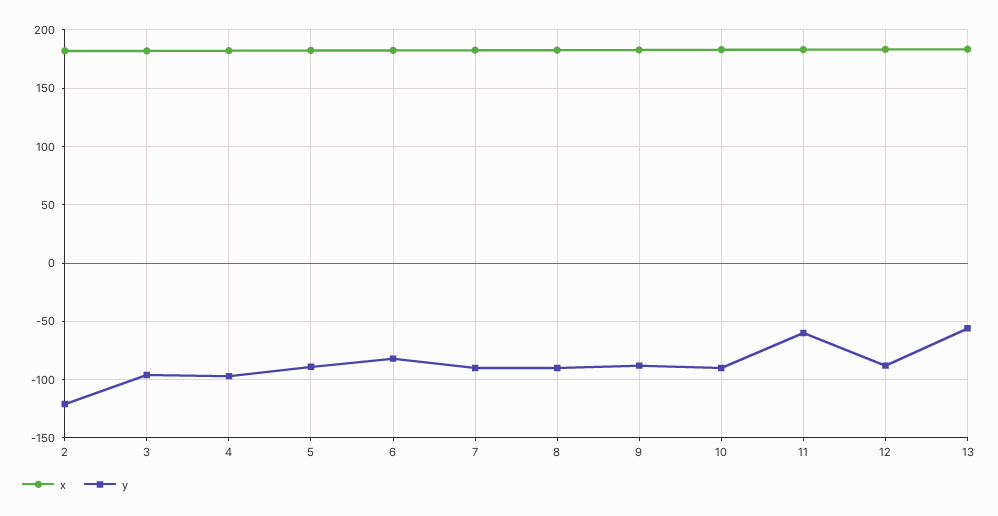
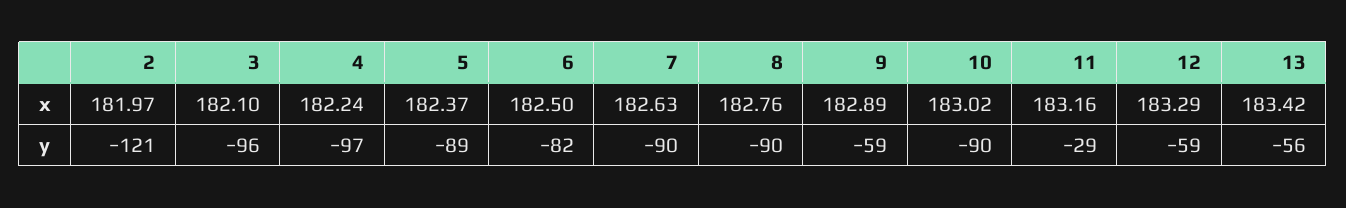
y, 9: -90 -> -59
y, 11: -60 -> -29
y, 12: -90 -> -59

